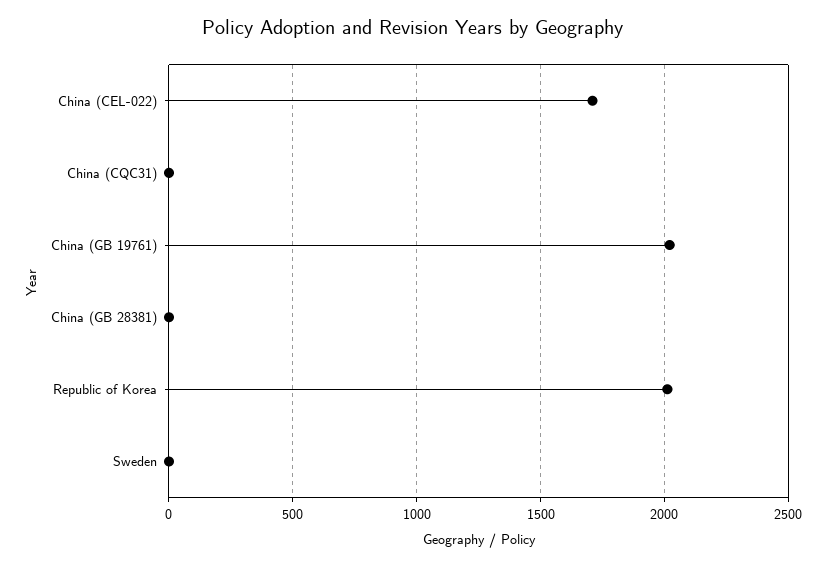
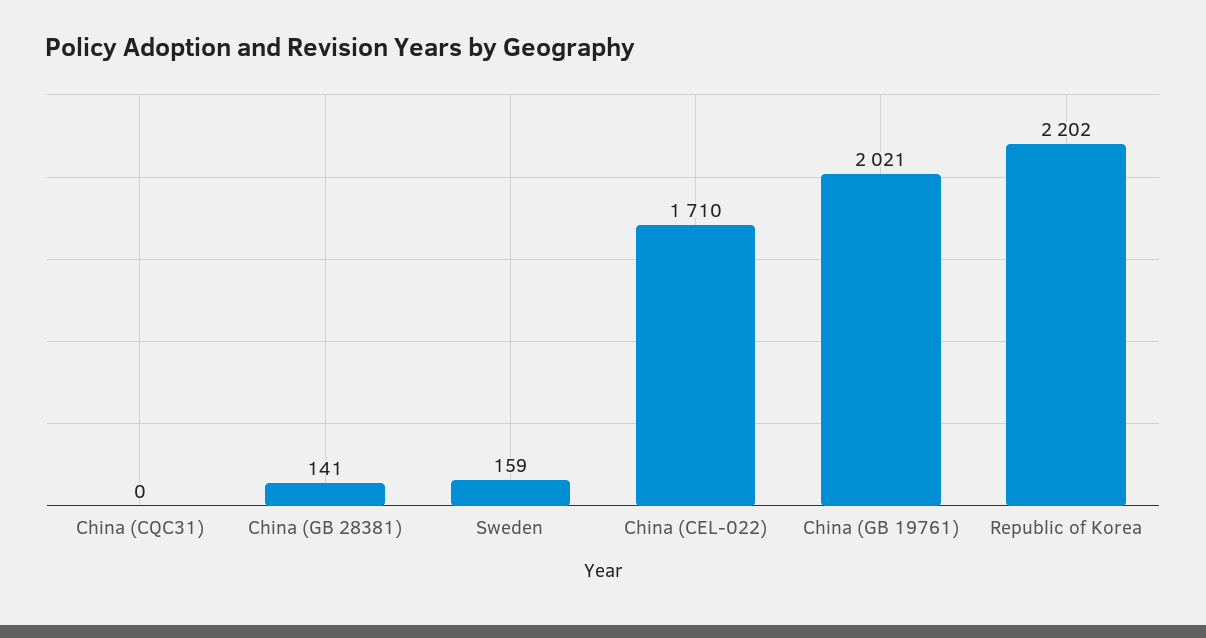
China (GB 28381): 0 -> 141
Republic of Korea: 2000 -> 2202
Sweden: 0 -> 159

